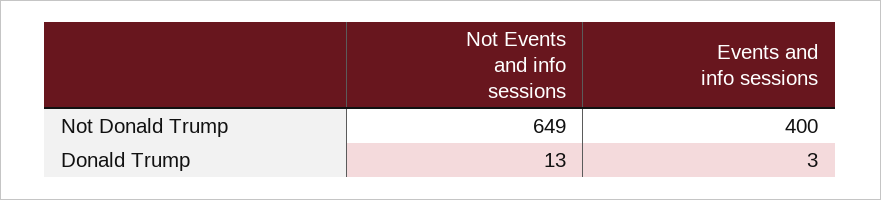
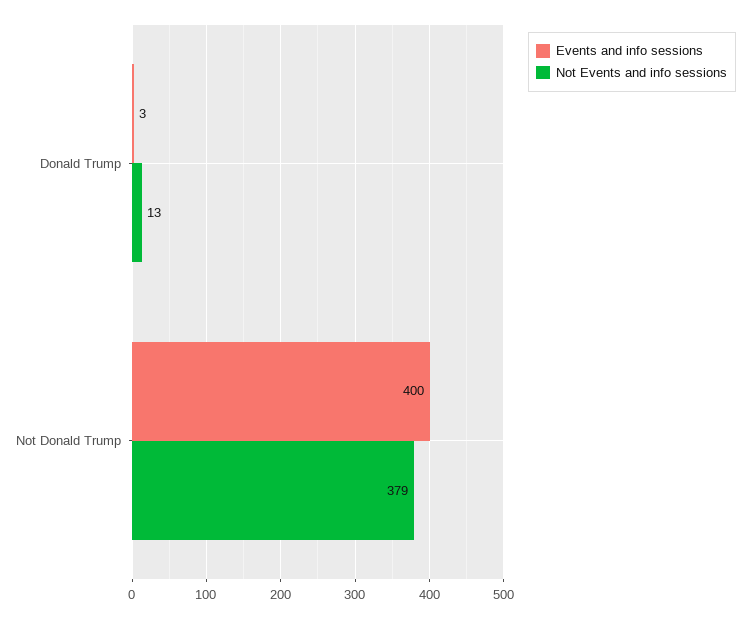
Not Events and info sessions, Not Donald Trump: 649 -> 379

